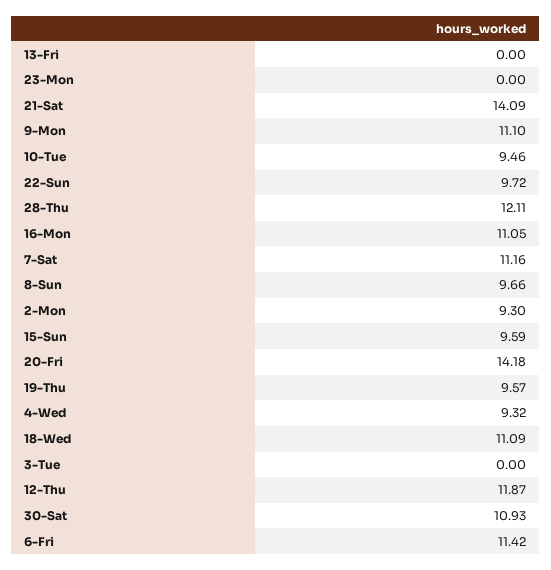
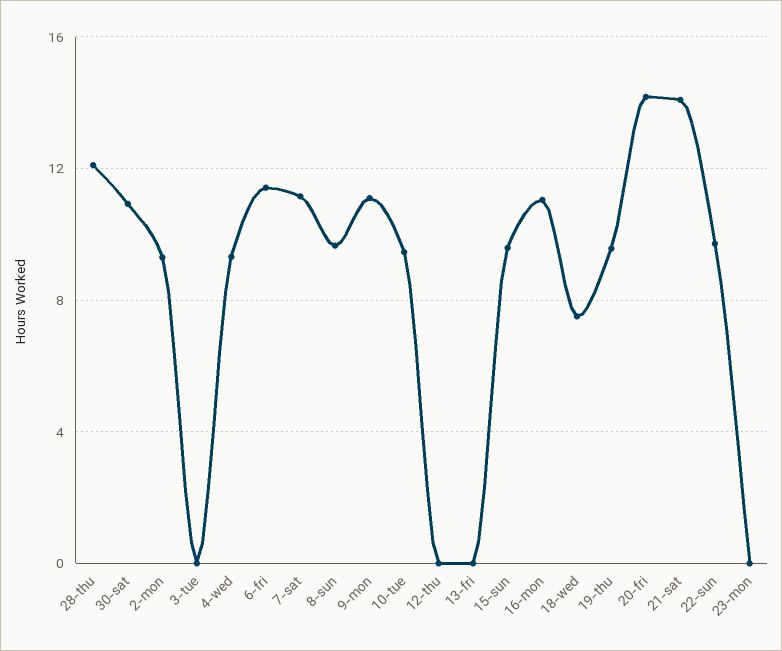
18-Wed: 11.09 -> 7.5
12-Thu: 11.87 -> 0

